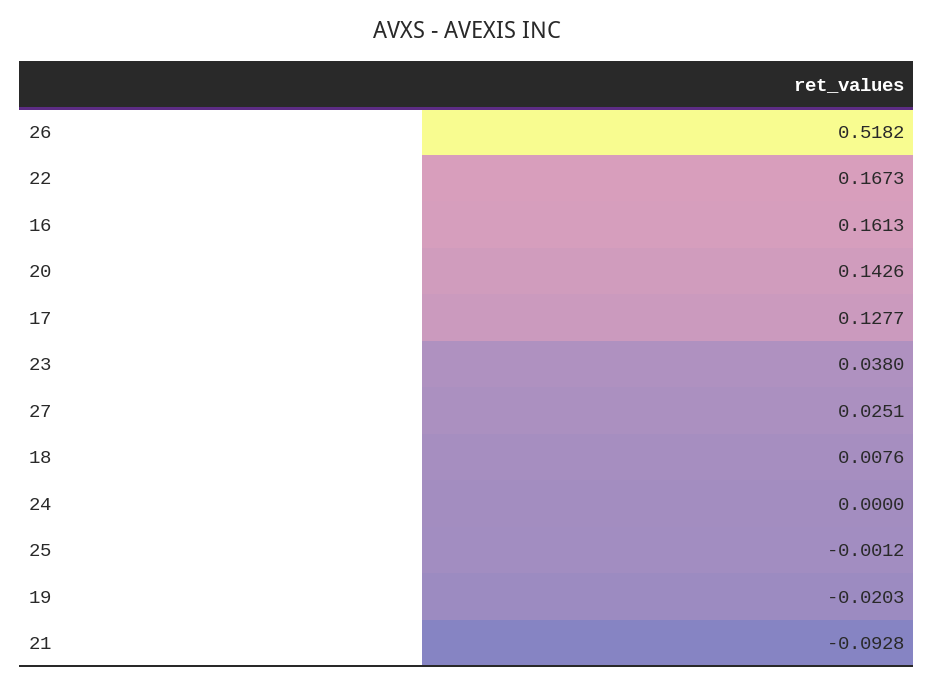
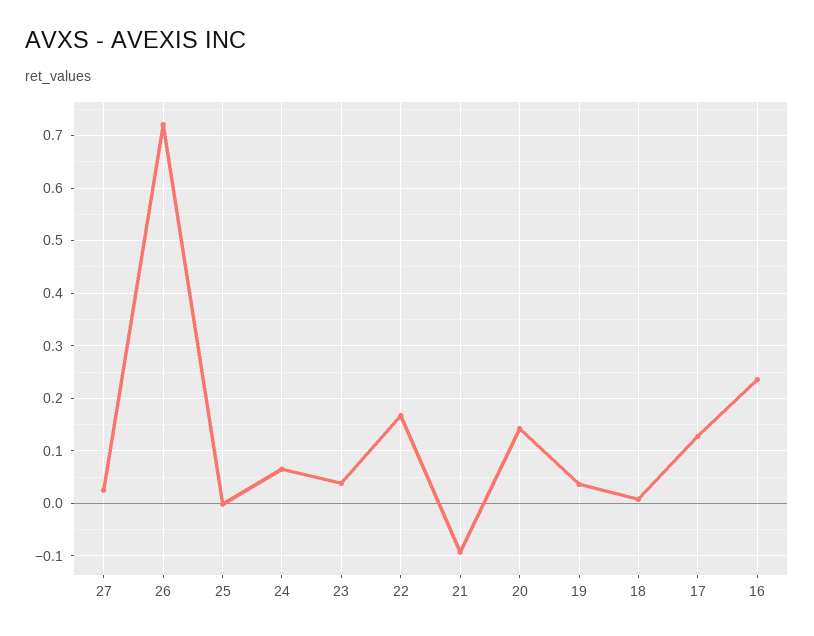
26: 0.5182 -> 0.72
16: 0.1613 -> 0.24
24: 0 -> 0.06
19: -0.0203 -> 0.04

